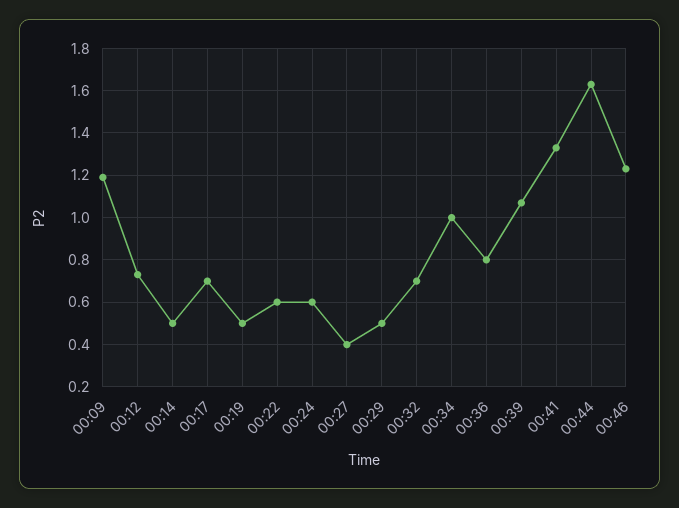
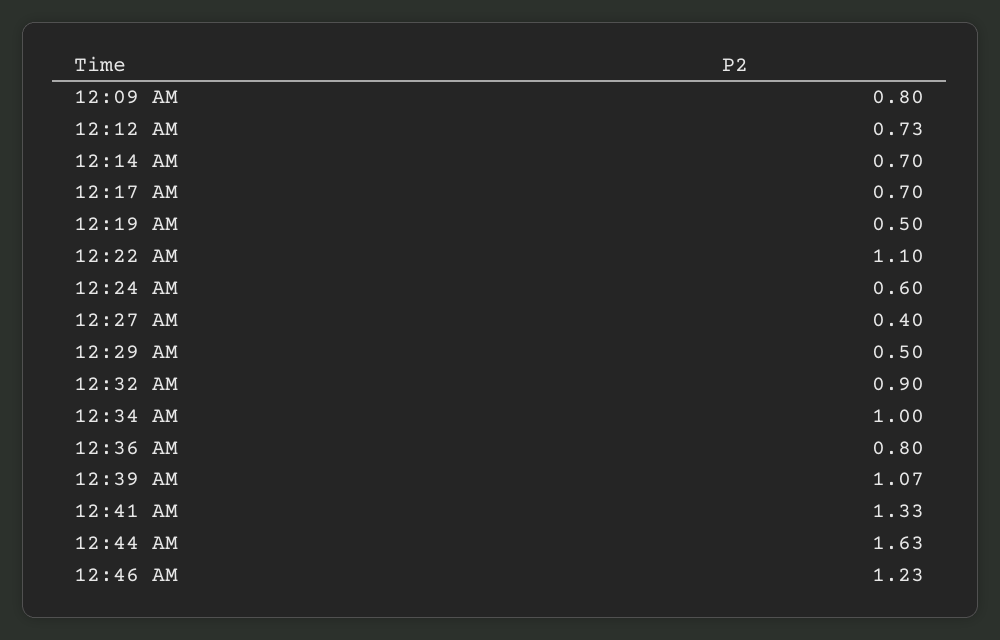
00:09: 1.2 -> 0.8
00:14: 0.5 -> 0.7
00:22: 0.6 -> 1.1
00:32: 0.7 -> 0.9

